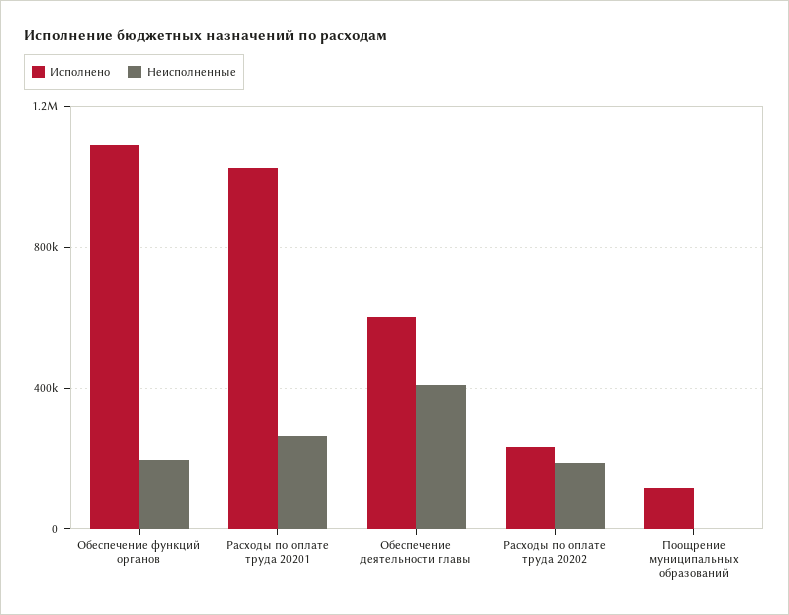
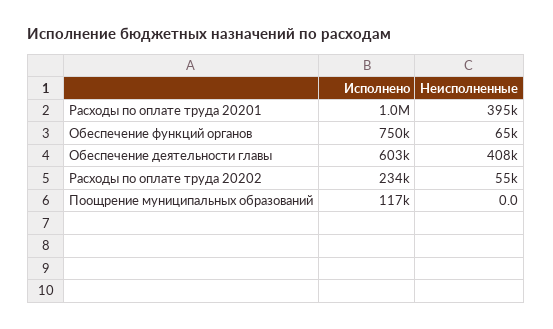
Исполнено, Обеспечение функций органов: 1100000 -> 750000
Неисполненные, Обеспечение функций органов: 200000 -> 65000
Неисполненные, Расходы по оплате труда 20201: 250000 -> 395000
Неисполненные, Расходы по оплате труда 20202: 200000 -> 55000

